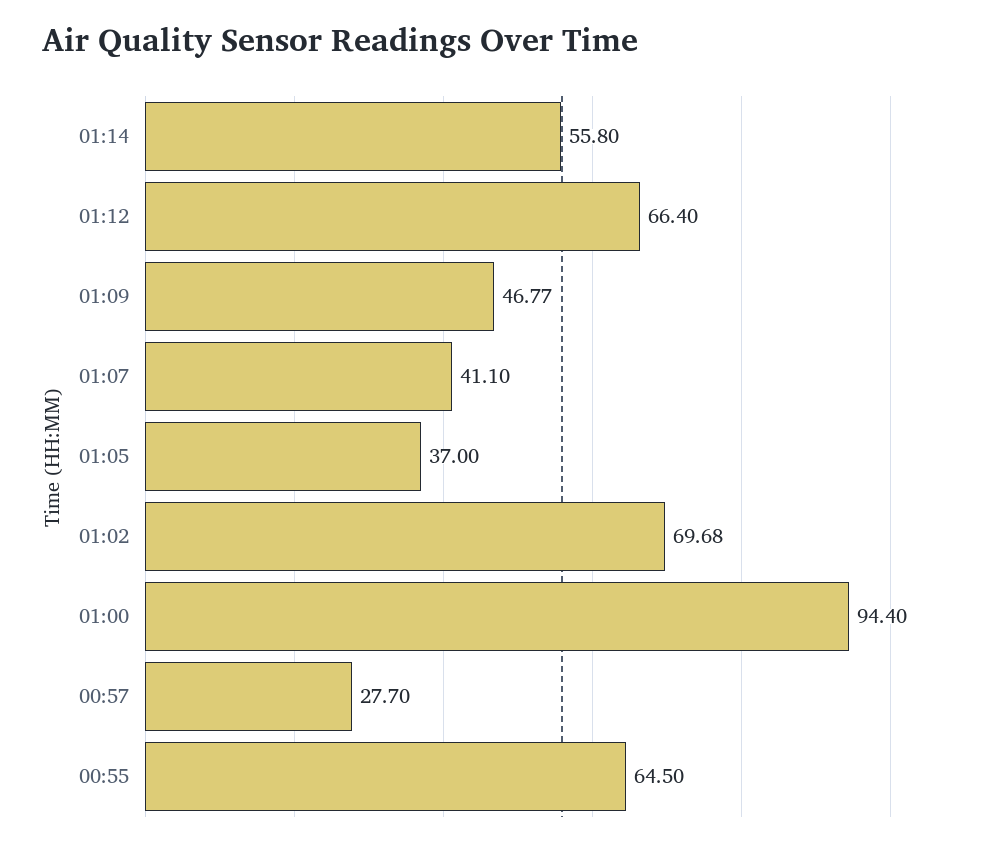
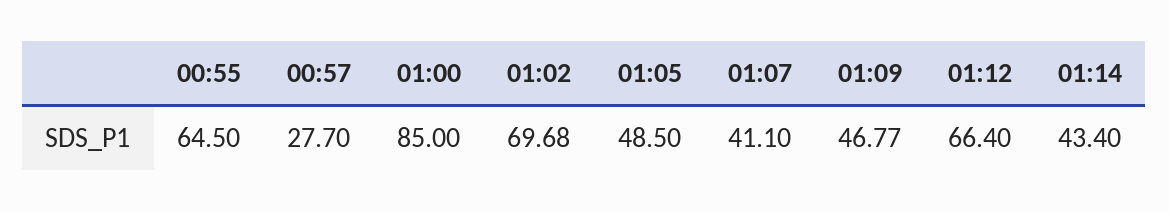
01:14: 55.8 -> 43.4
01:05: 37 -> 48.5
01:00: 94.4 -> 85

